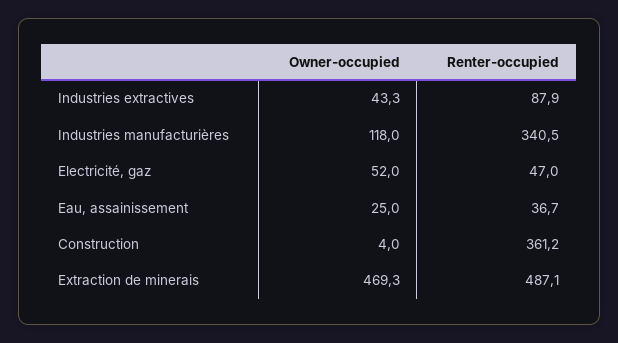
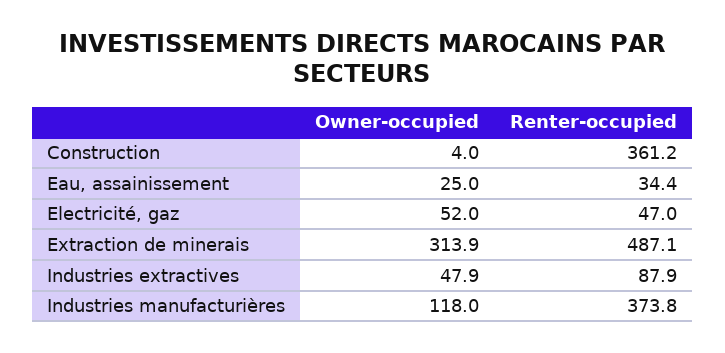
Owner-occupied, Industries extractives: 43.3 -> 47.9
Renter-occupied, Industries manufacturières: 340.5 -> 373.8
Renter-occupied, Eau, assainissement: 36.7 -> 34.4
Owner-occupied, Extraction de minerais: 469.3 -> 313.9

